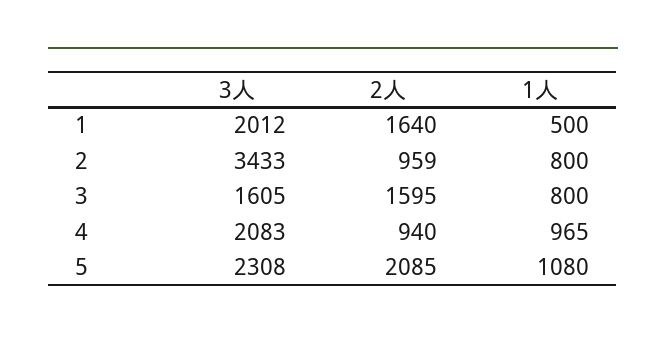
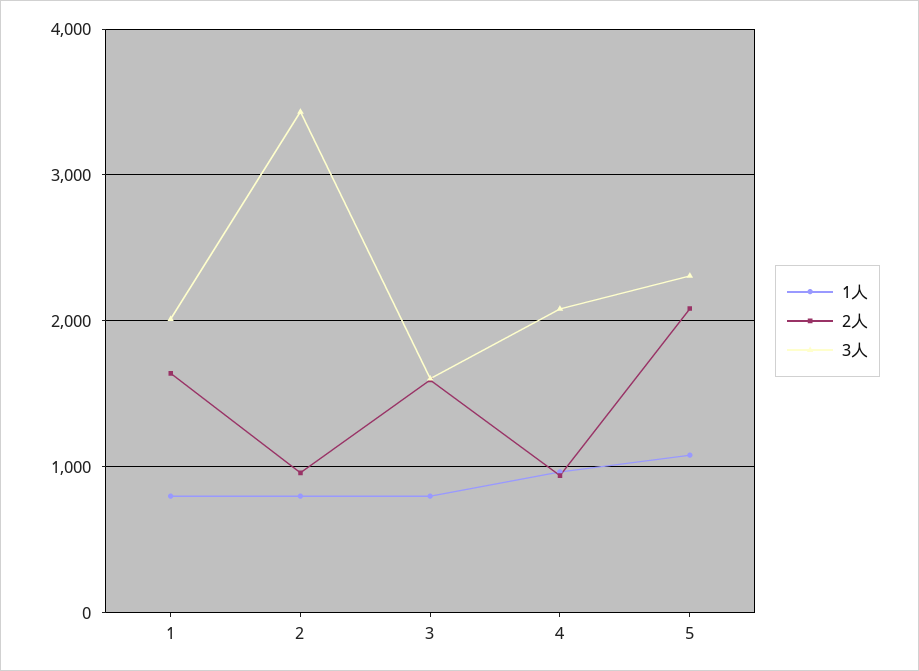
1人, 1: 500 -> 800

